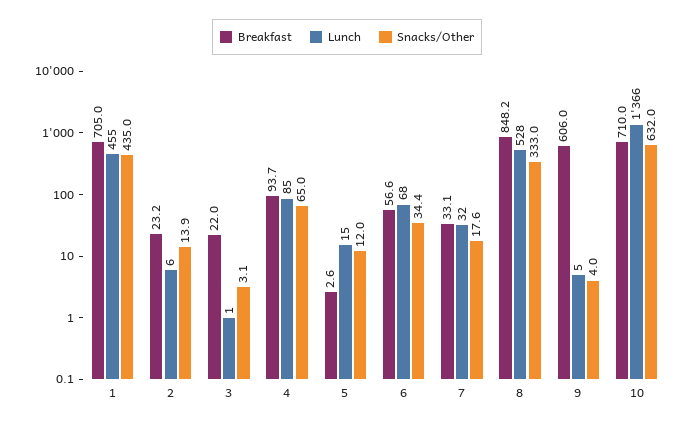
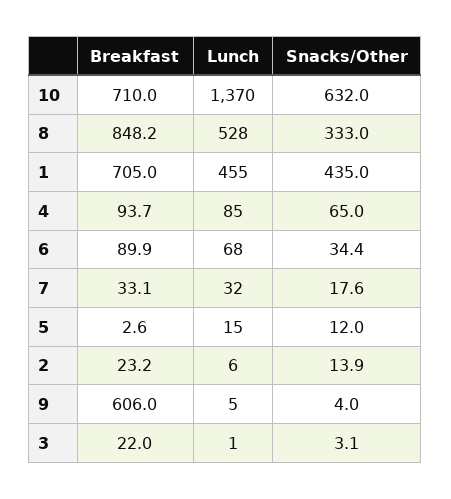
Breakfast, 6: 56.6 -> 89.9
Lunch, 10: 1366 -> 1370

